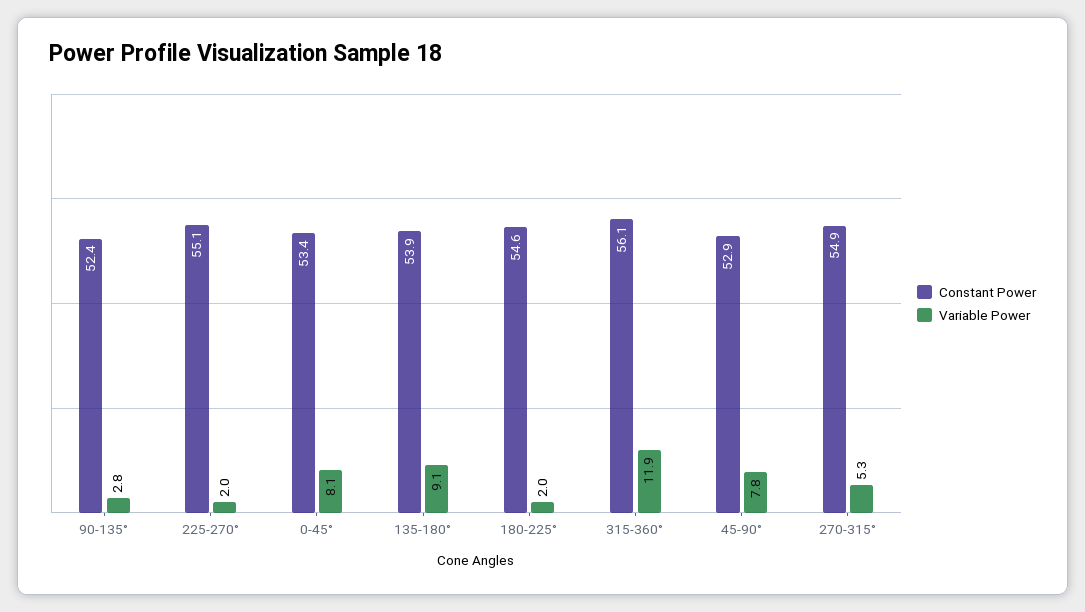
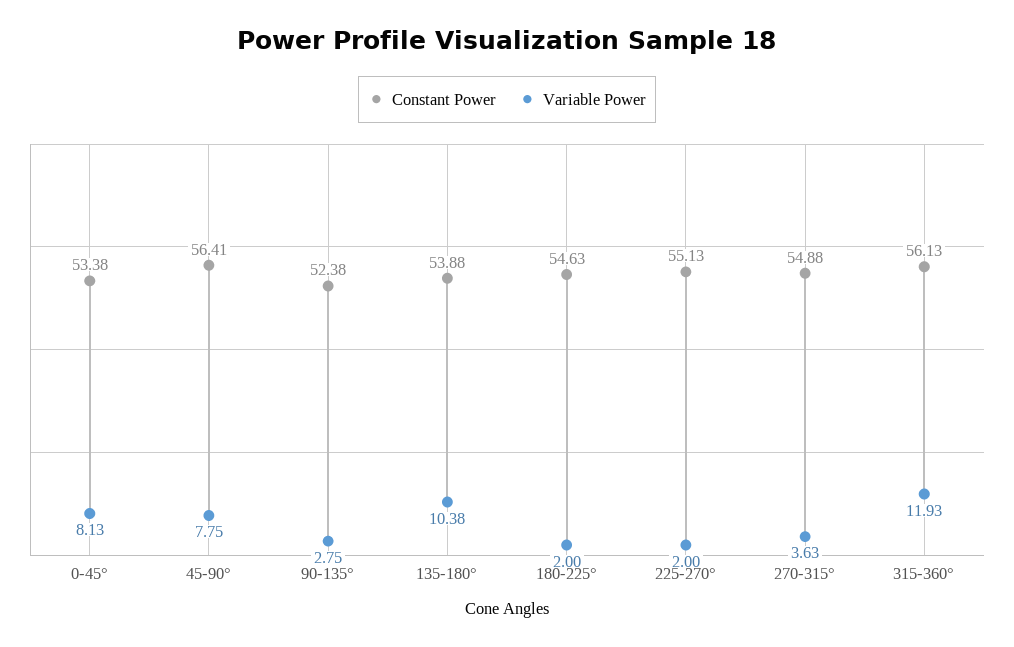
Variable Power, 135-180°: 9.1 -> 10.38
Constant Power, 45-90°: 52.9 -> 56.41
Variable Power, 270-315°: 5.3 -> 3.63

